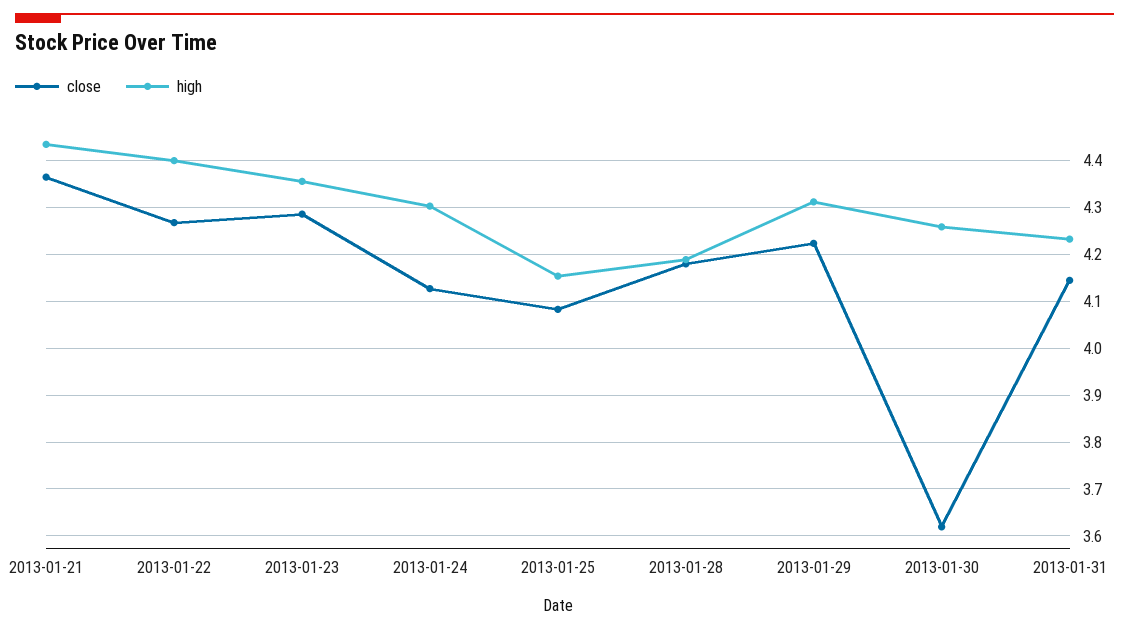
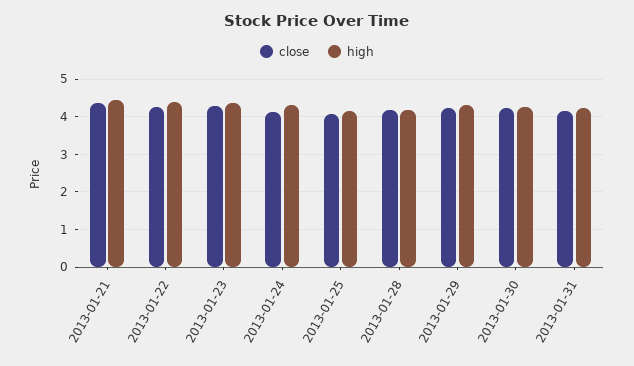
close, 2013-01-30: 3.62 -> 4.2

